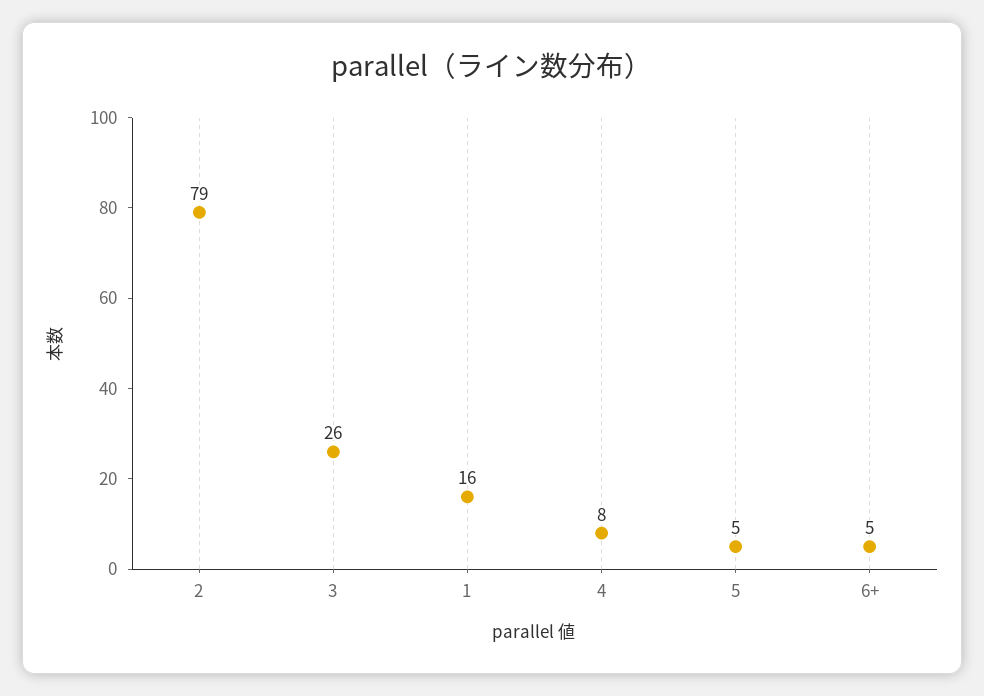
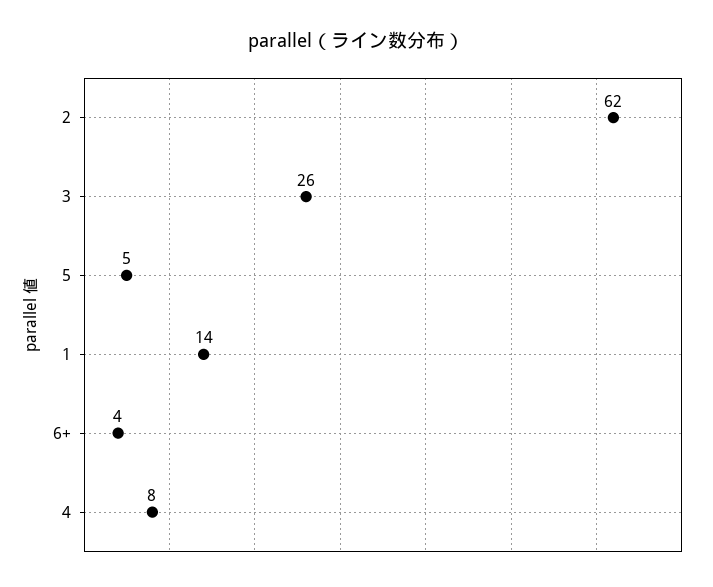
2: 79 -> 62
1: 16 -> 14
6+: 5 -> 4

